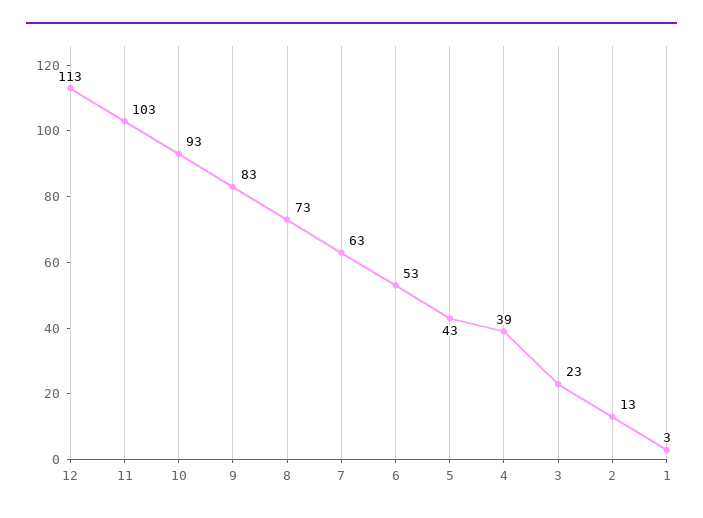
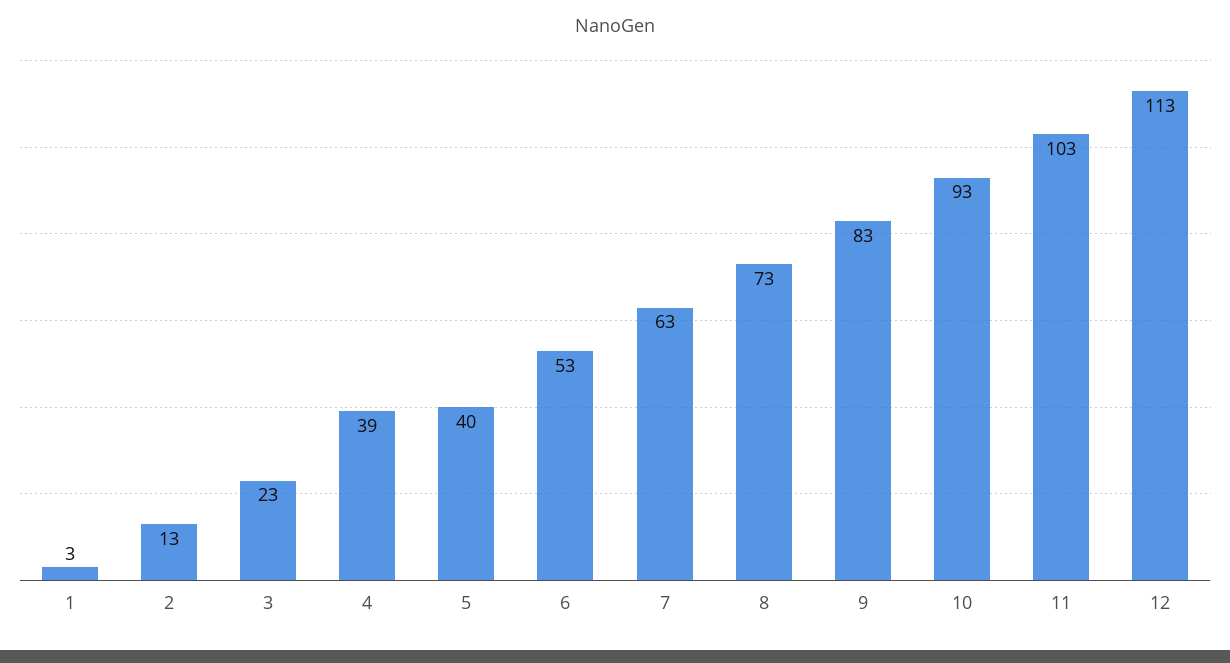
5: 43 -> 40

